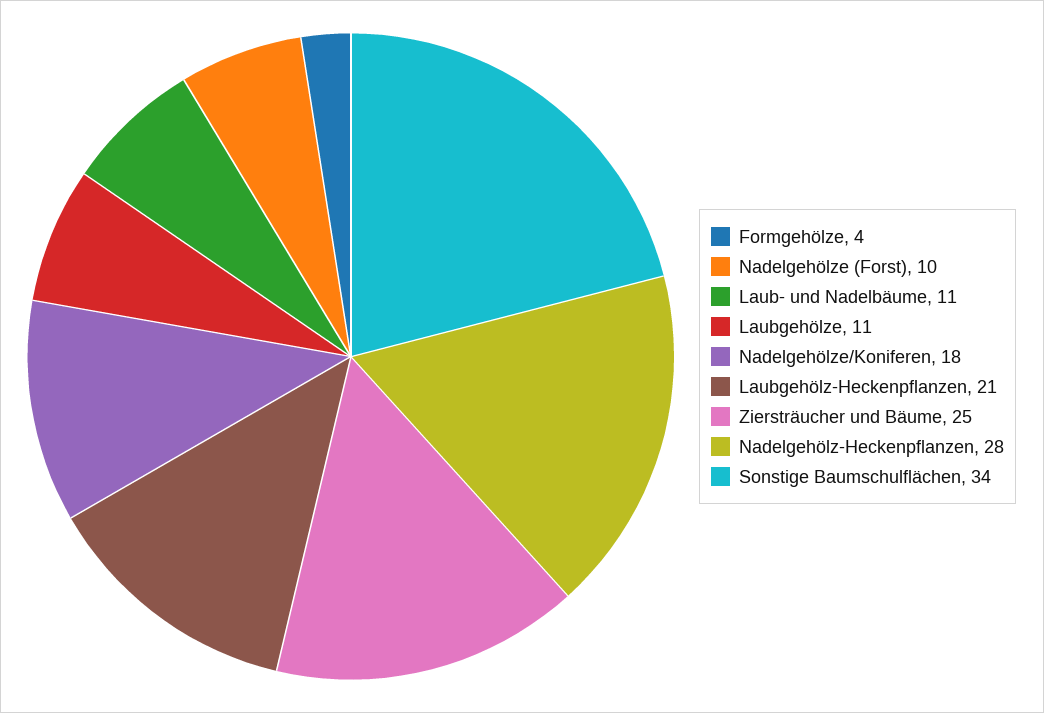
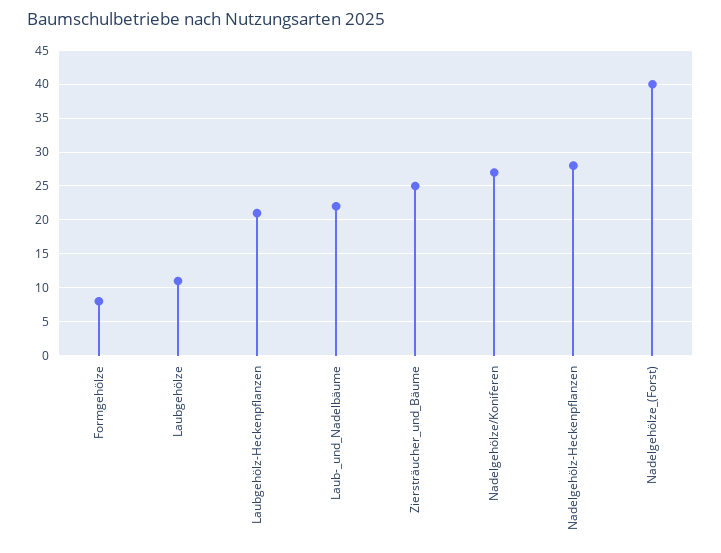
Formgehölze: 4 -> 8
Nadelgehölze (Forst): 10 -> 40
Laub- und Nadelbäume: 11 -> 22
Nadelgehölze/Koniferen: 18 -> 27
Sonstige Baumschulflächen: 34 -> none

